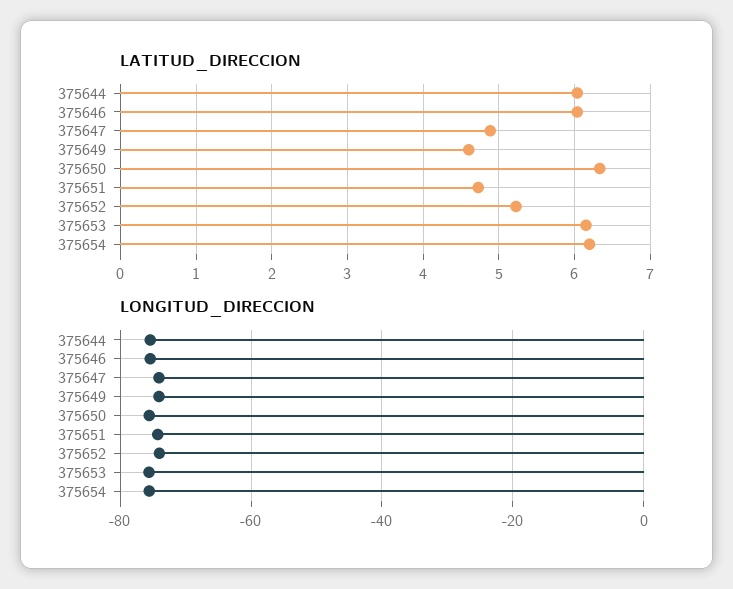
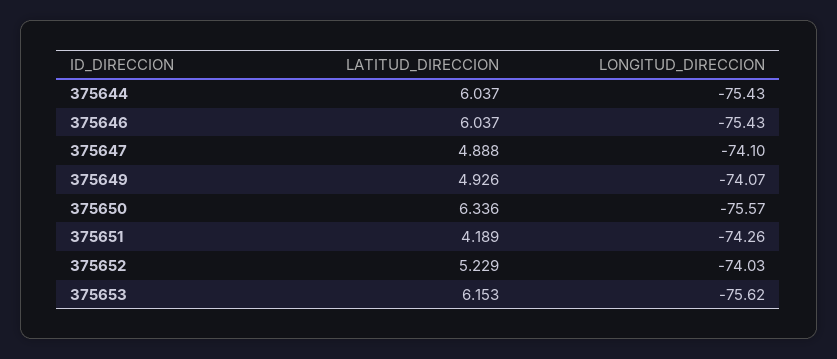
LATITUD_DIRECCION, 375649: 4.6 -> 4.926
LATITUD_DIRECCION, 375651: 4.7 -> 4.189
LATITUD_DIRECCION, 375654: 6.2 -> none
LONGITUD_DIRECCION, 375654: -76 -> none

